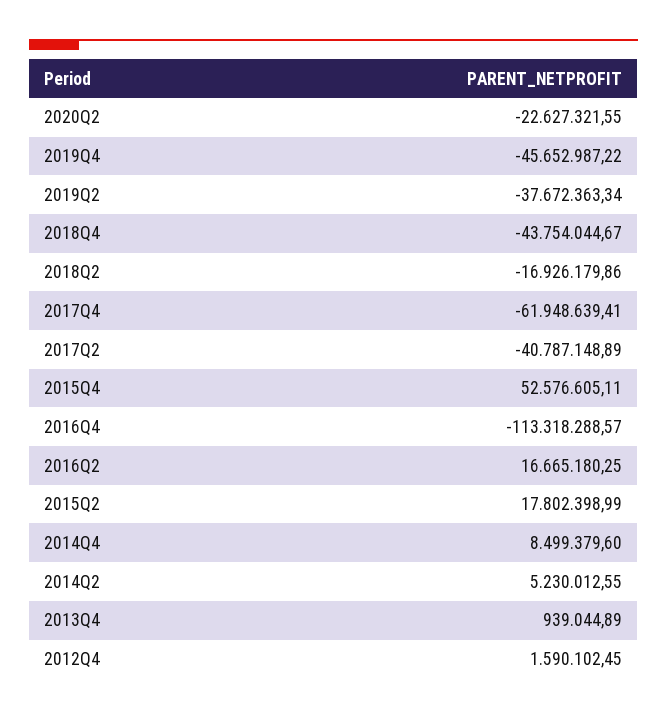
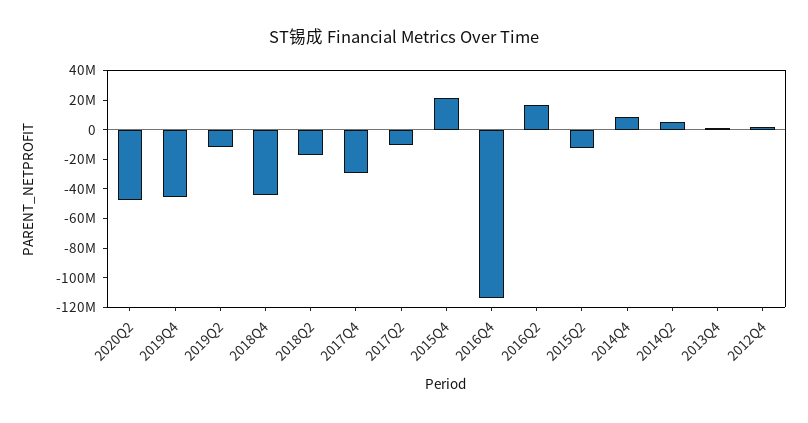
2020Q2: -22627321.55 -> -50000000
2019Q2: -37672363.34 -> -10000000
2017Q4: -61948639.41 -> -30000000
2017Q2: -40787148.89 -> -10000000
2015Q4: 52576605.11 -> 20000000
2015Q2: 17802398.99 -> -10000000

